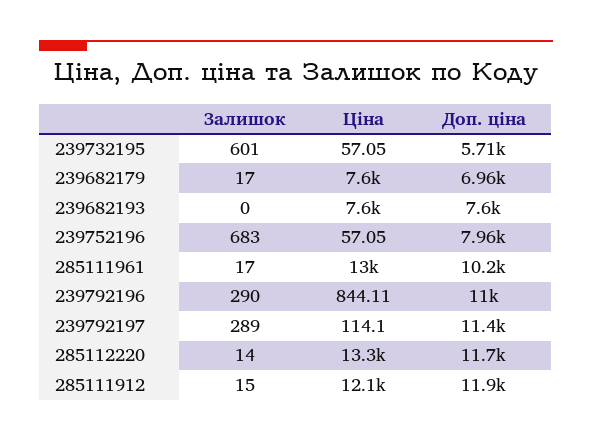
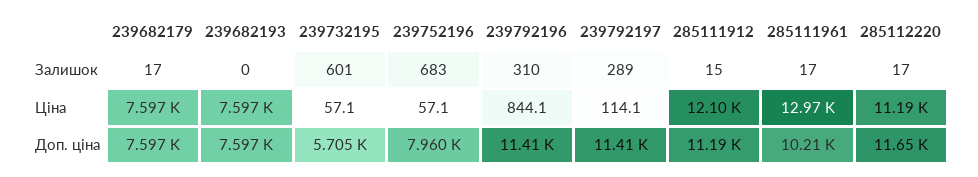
Доп. ціна, 239682179: 6960 -> 7597
Залишок, 239792196: 290 -> 310
Доп. ціна, 239792196: 11000 -> 11410
Залишок, 285112220: 14 -> 17
Ціна, 285112220: 13300 -> 11190
Доп. ціна, 285111912: 11900 -> 11190

